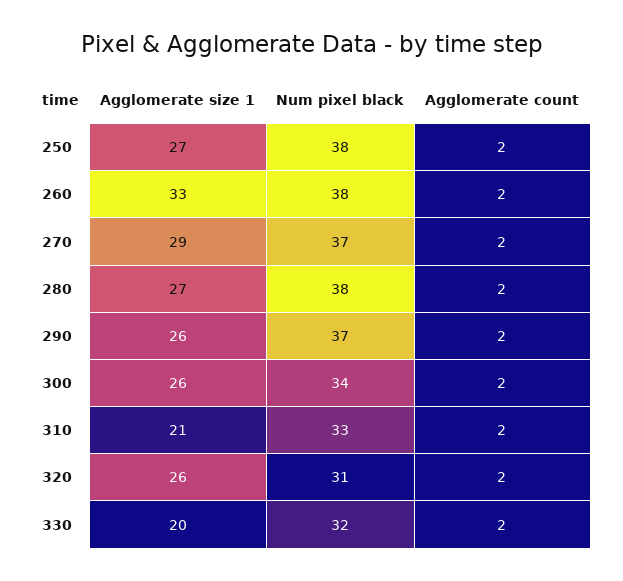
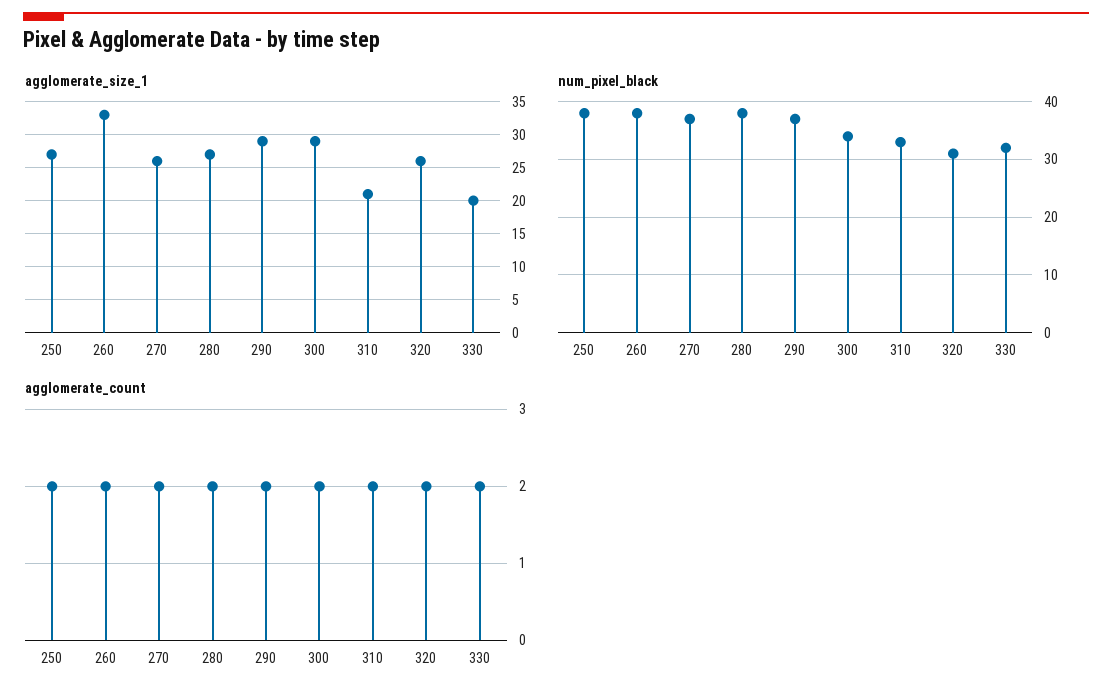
Agglomerate size 1, 270: 29 -> 26
Agglomerate size 1, 290: 26 -> 29
Agglomerate size 1, 300: 26 -> 29

